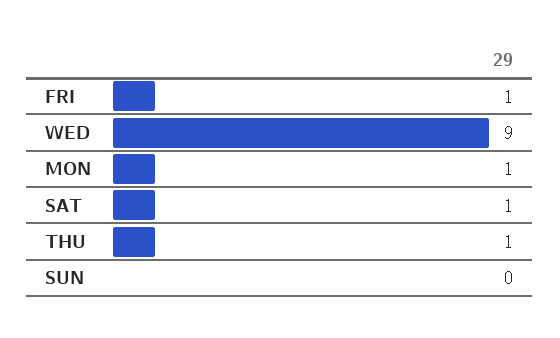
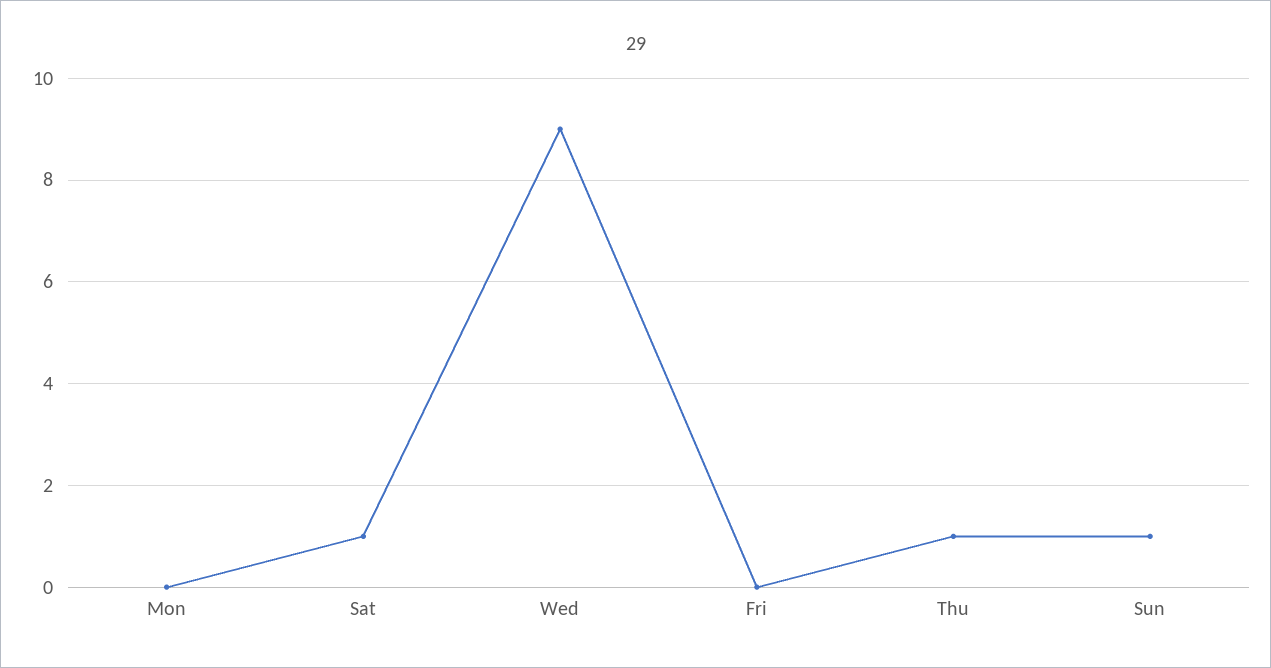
FRI: 1 -> 0
MON: 1 -> 0
SUN: 0 -> 1

